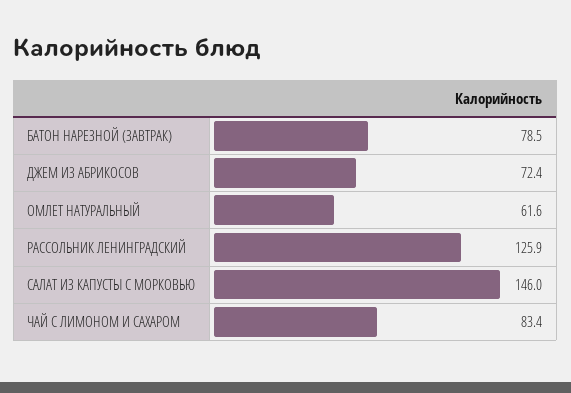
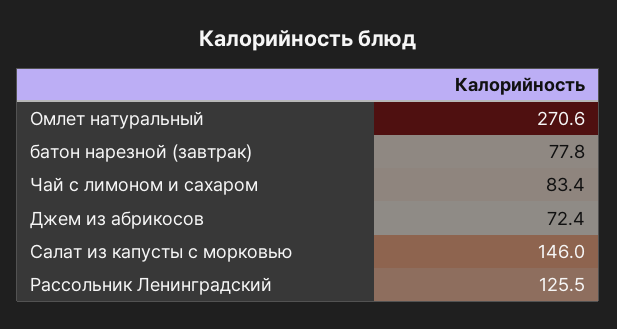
БАТОН НАРЕЗНОЙ (ЗАВТРАК): 78.5 -> 77.8
ОМЛЕТ НАТУРАЛЬНЫЙ: 61.6 -> 270.6
РАССОЛЬНИК ЛЕНИНГРАДСКИЙ: 125.9 -> 125.5

